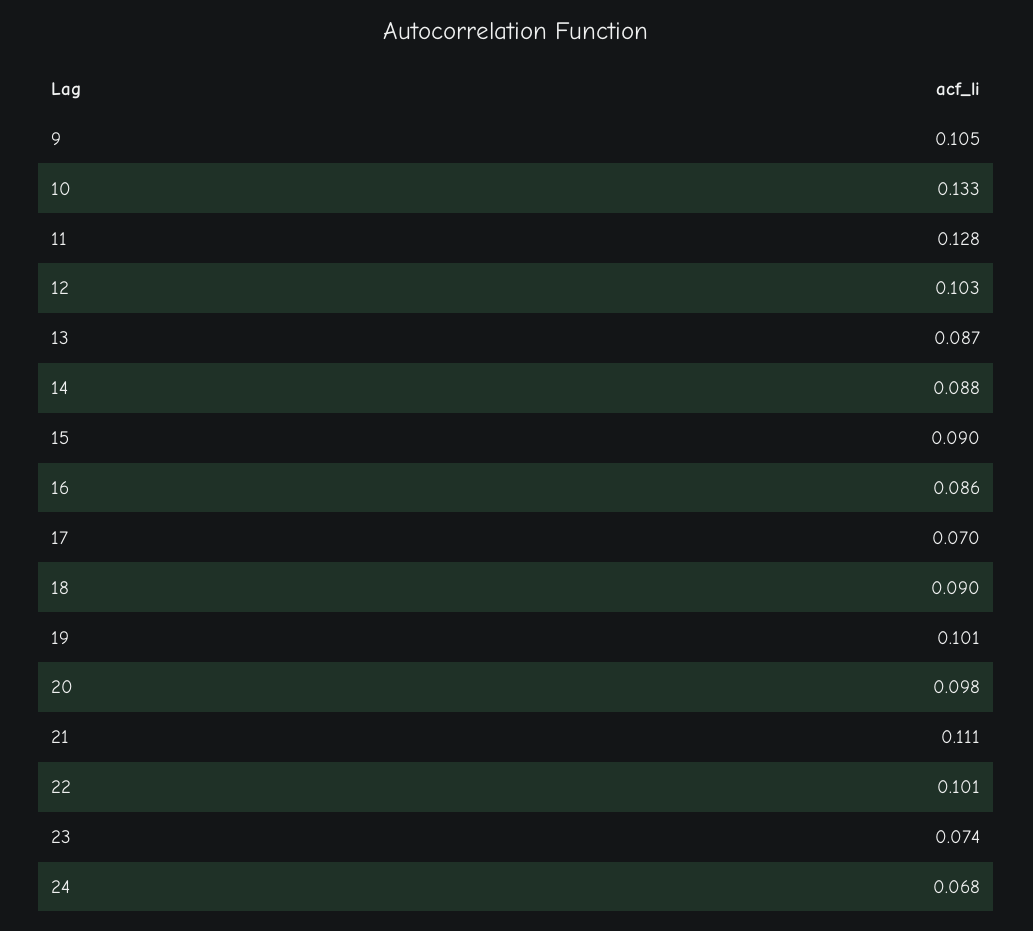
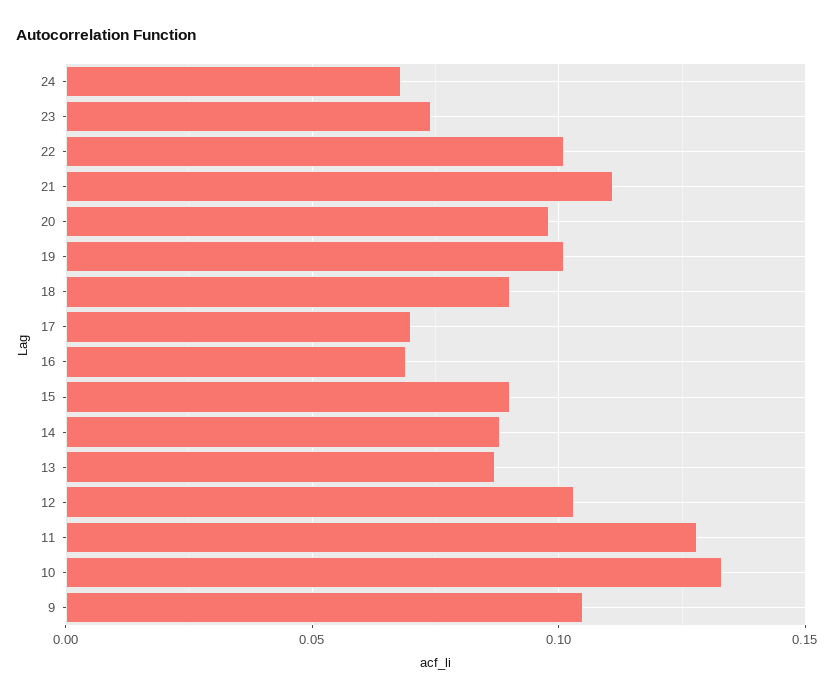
16: 0.086 -> 0.07

